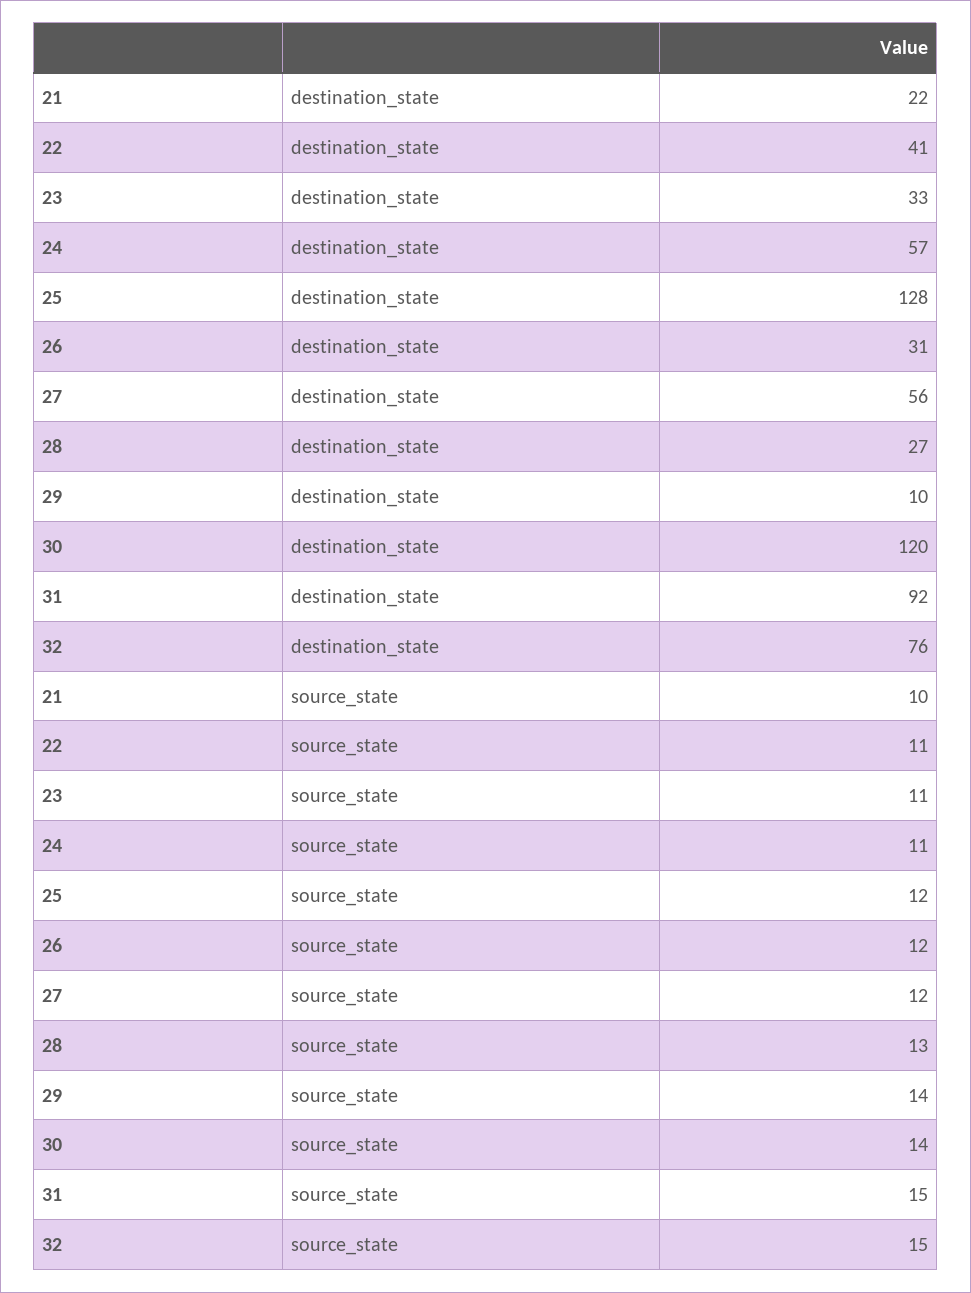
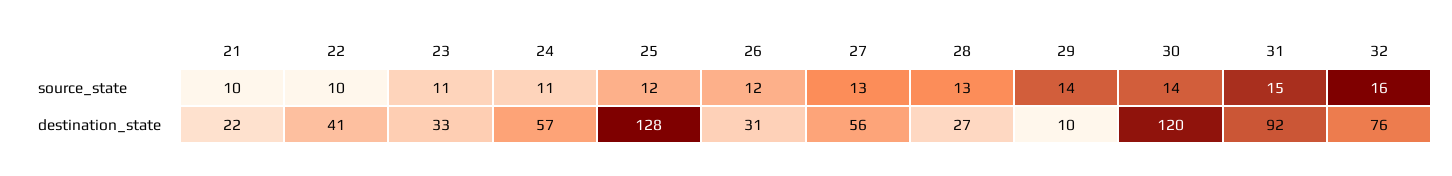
22, source_state: 11 -> 10
27, source_state: 12 -> 13
32, source_state: 15 -> 16

